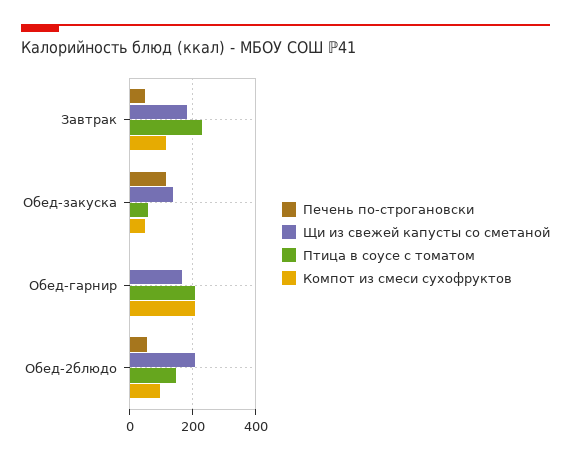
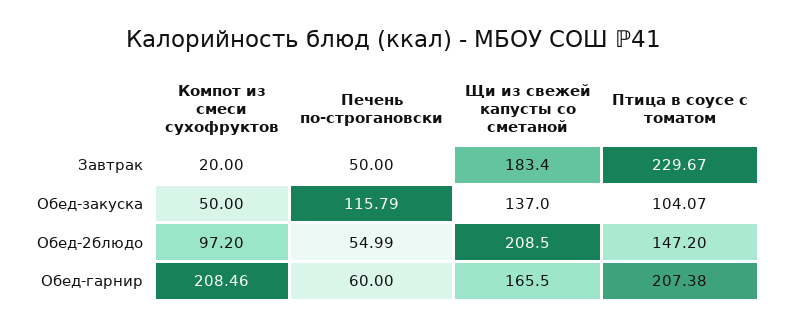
Компот из смеси сухофруктов, Завтрак: 120 -> 20
Птица в соусе с томатом, Обед-закуска: 60 -> 104.07
Печень по-строгановски, Обед-гарнир: 0 -> 60

